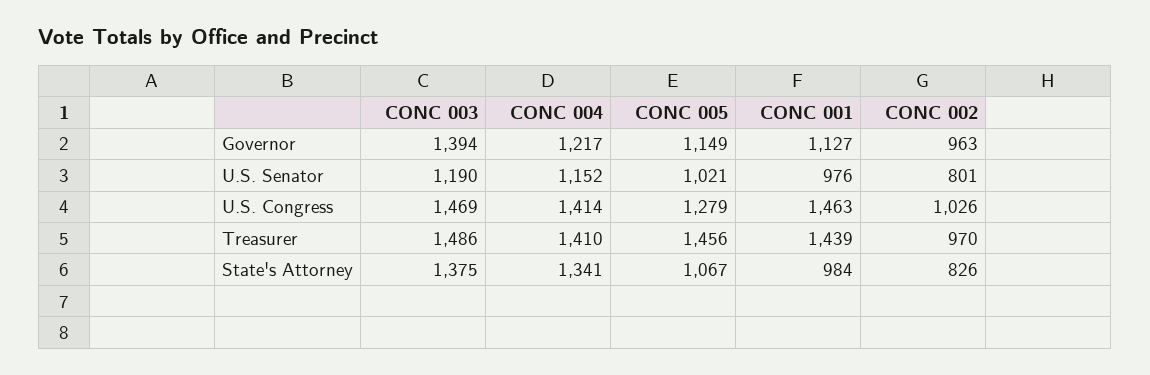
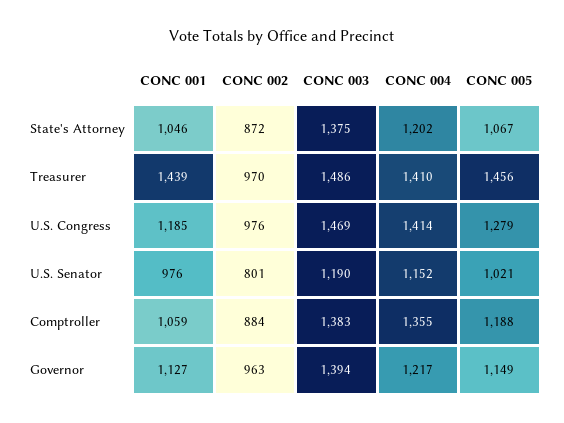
CONC 001, U.S. Congress: 1463 -> 1185
CONC 002, U.S. Congress: 1026 -> 976
CONC 004, State's Attorney: 1341 -> 1202
CONC 001, State's Attorney: 984 -> 1046
CONC 002, State's Attorney: 826 -> 872
CONC 001, Comptroller: none -> 1059
CONC 002, Comptroller: none -> 884
CONC 003, Comptroller: none -> 1383
CONC 004, Comptroller: none -> 1355
CONC 005, Comptroller: none -> 1188

